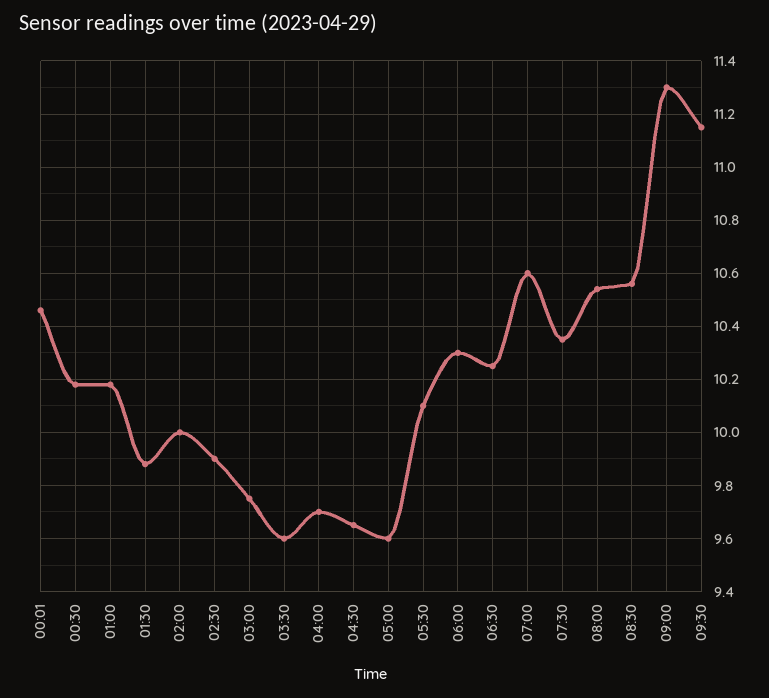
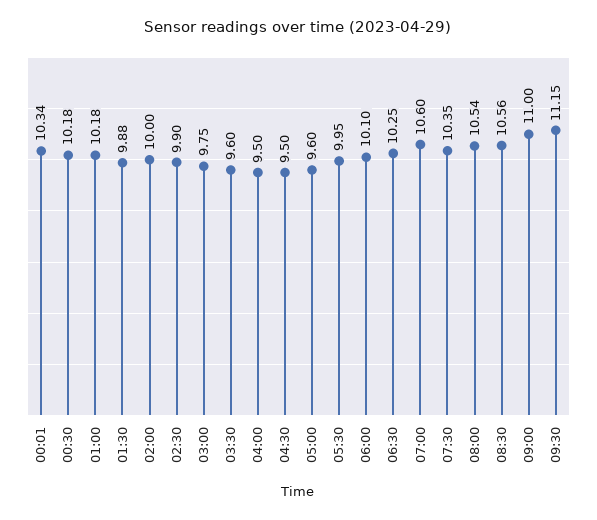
00:01: 10.45 -> 10.34
04:00: 9.7 -> 9.5
04:30: 9.65 -> 9.5
05:30: 10.1 -> 9.95
06:00: 10.3 -> 10.1
09:00: 11.3 -> 11

